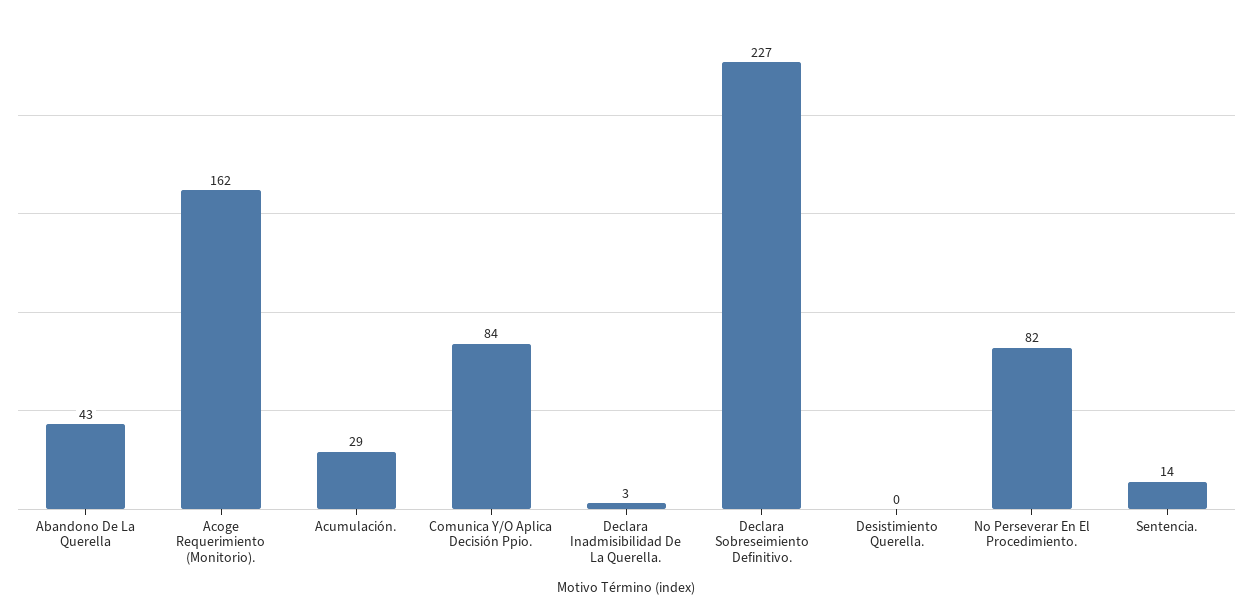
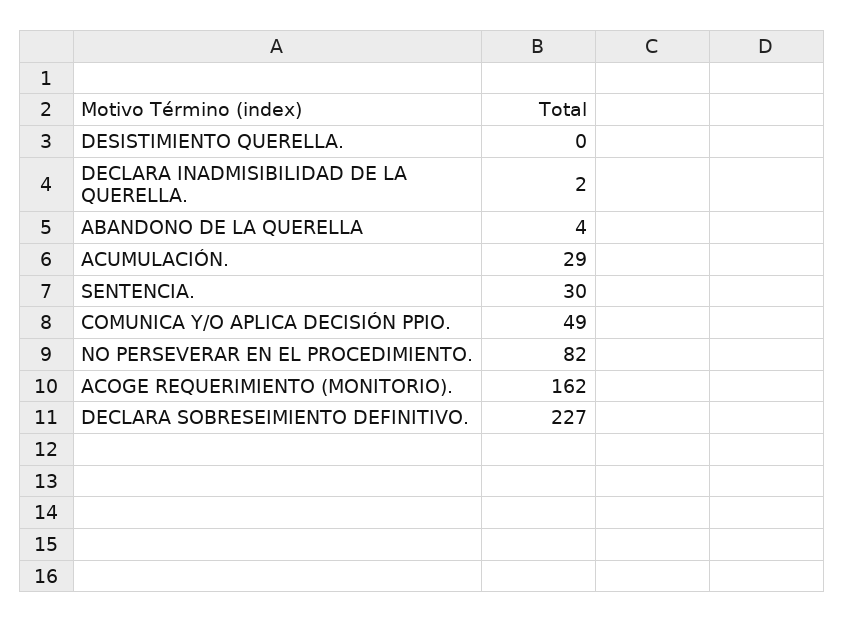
Abandono De La Querella: 43 -> 4
Comunica Y/O Aplica Decisión Ppio.: 84 -> 49
Declara Inadmisibilidad De La Querella.: 3 -> 2
Sentencia.: 14 -> 30

